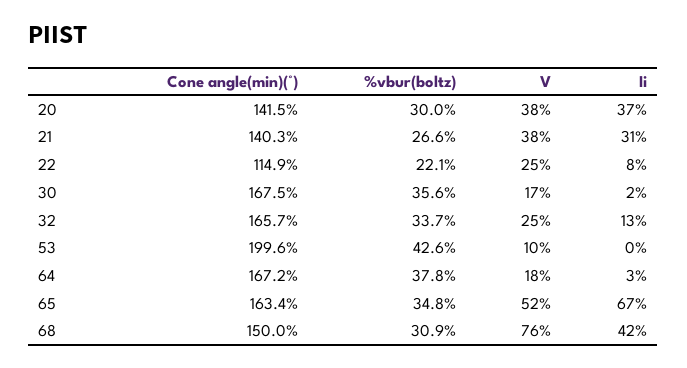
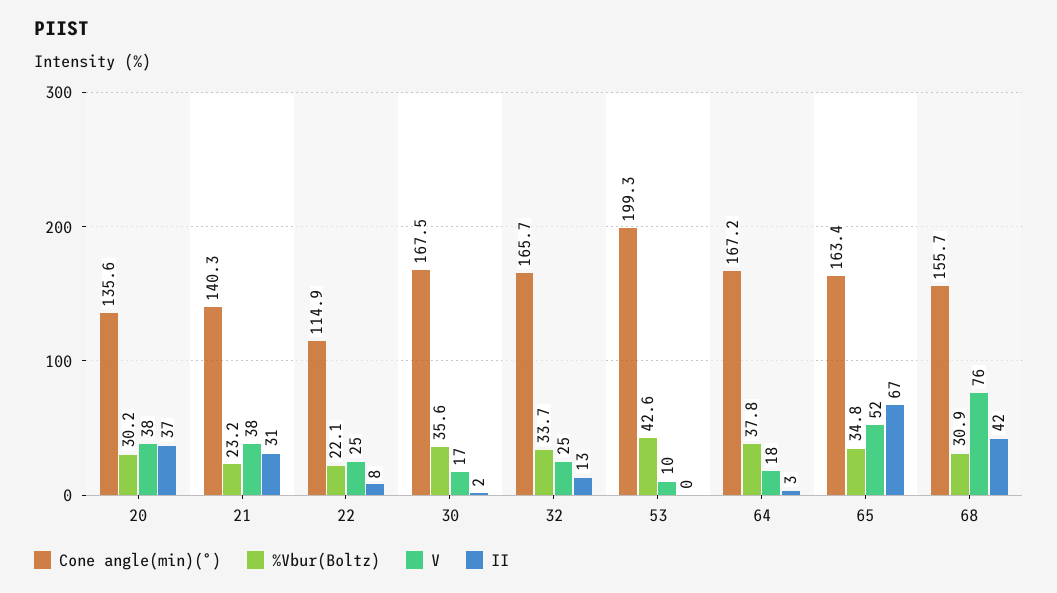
Cone angle(min)(°), 20: 141.5 -> 135.6
%vbur(boltz), 20: 30 -> 30.2
%vbur(boltz), 21: 26.6 -> 23.2
Cone angle(min)(°), 53: 199.6 -> 199.3
Cone angle(min)(°), 68: 150 -> 155.7

